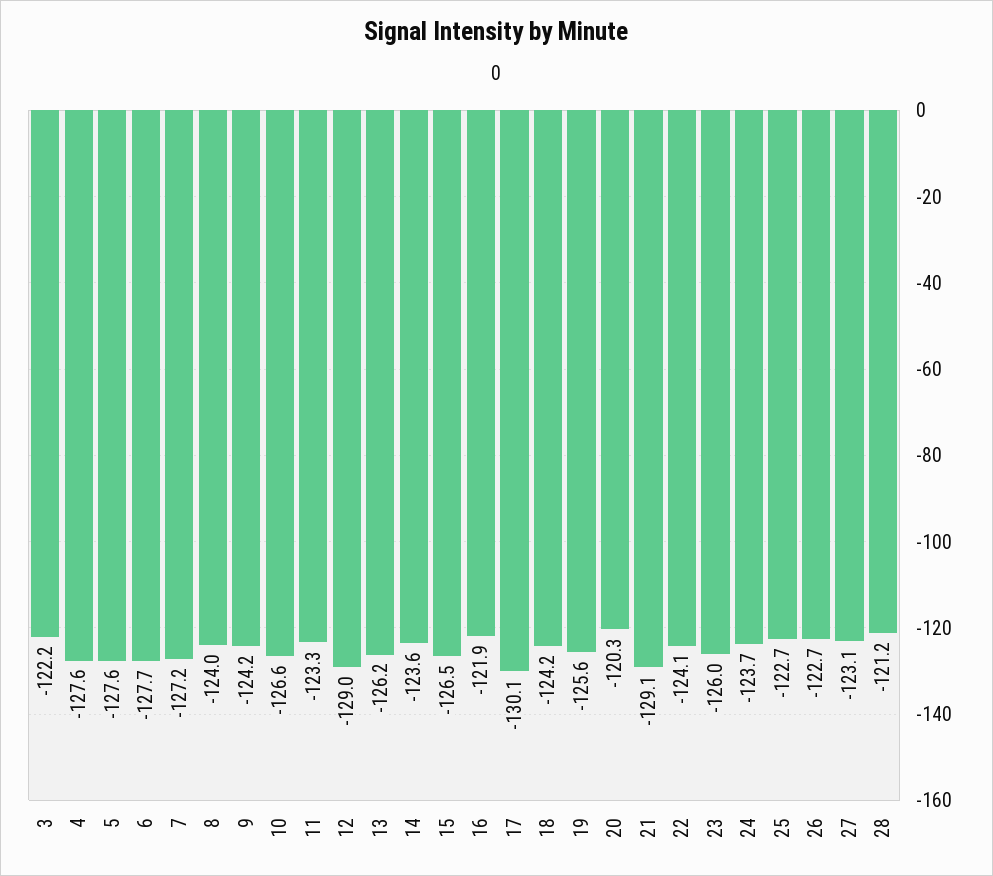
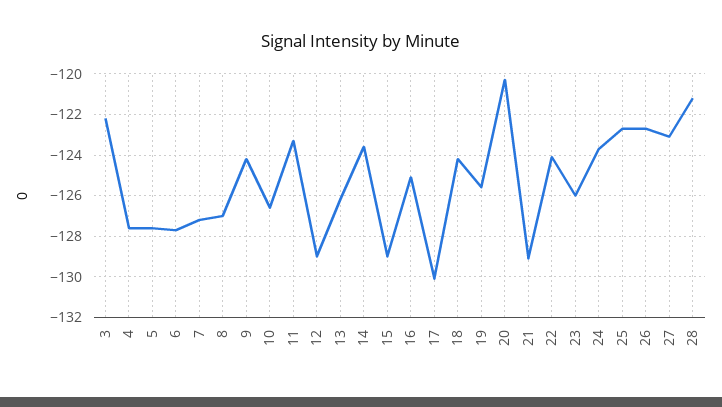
8: -124 -> -127
15: -126.5 -> -129
16: -121.9 -> -125

